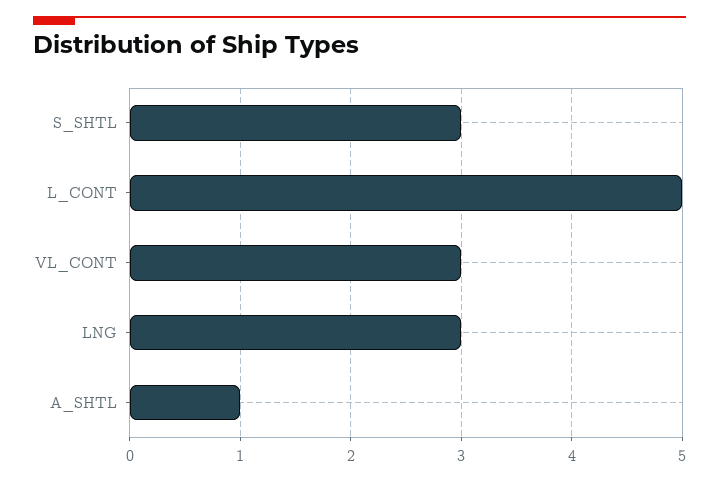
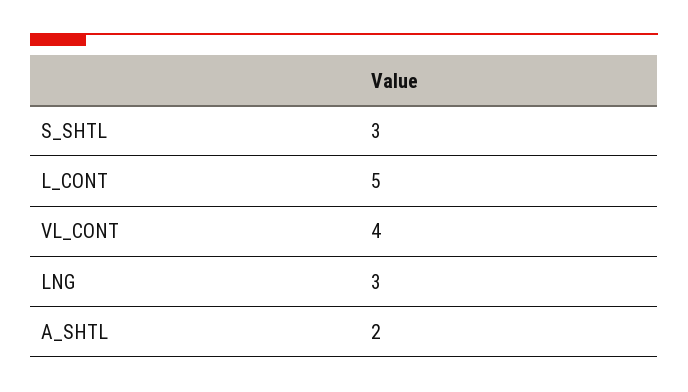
VL_CONT: 3 -> 4
A_SHTL: 1 -> 2

